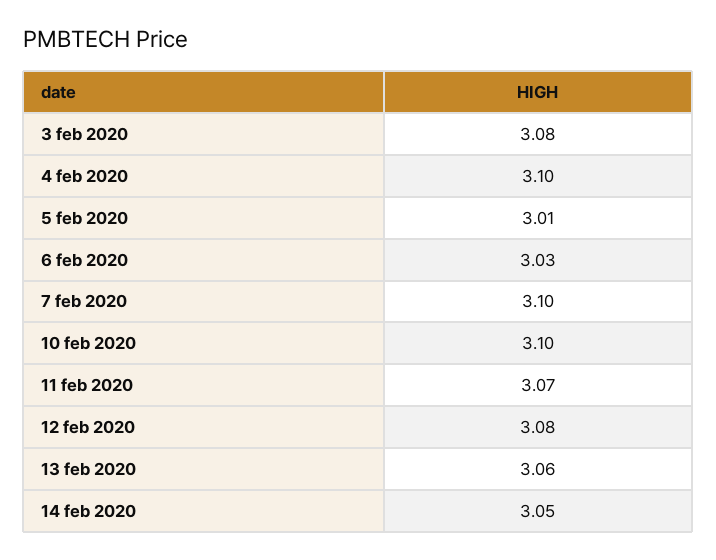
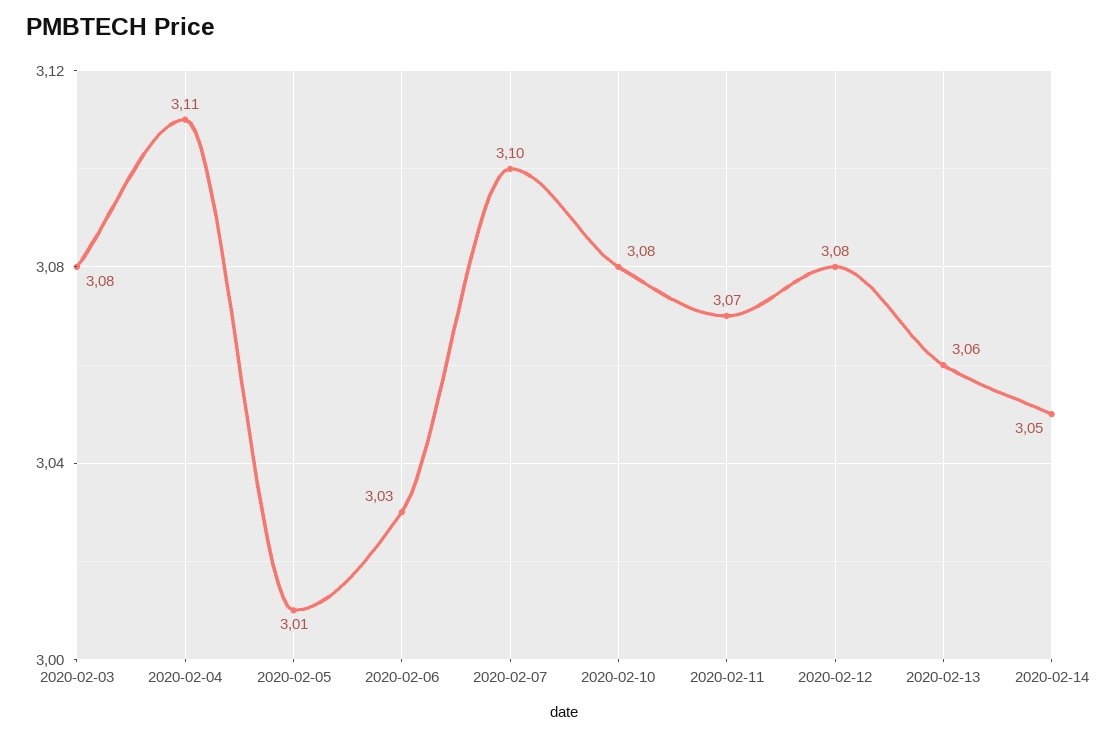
4 feb 2020: 3.1 -> 3.11
10 feb 2020: 3.1 -> 3.08

